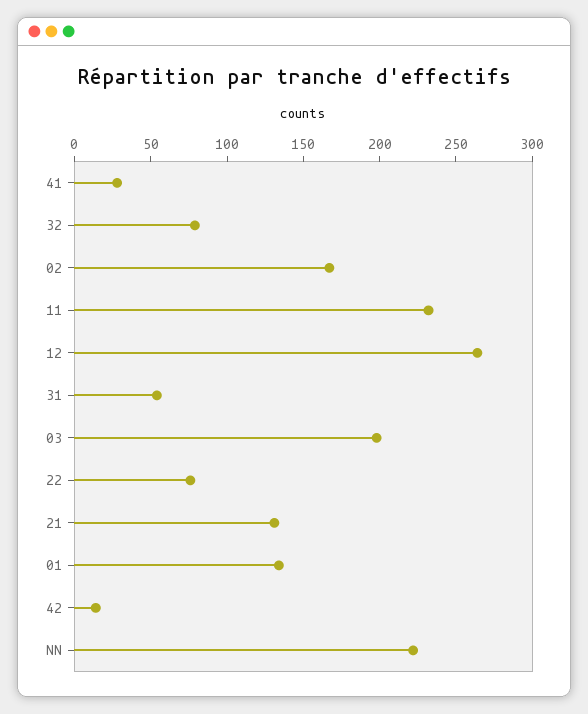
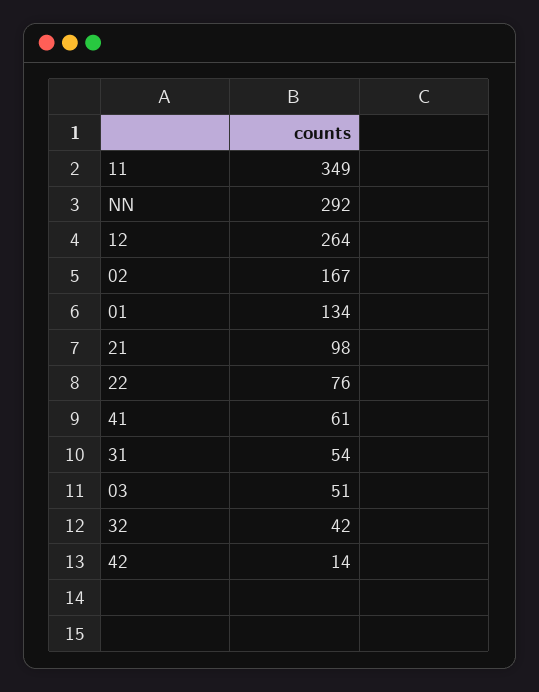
41: 30 -> 61
32: 80 -> 42
11: 230 -> 349
03: 200 -> 51
21: 130 -> 98
NN: 220 -> 292

